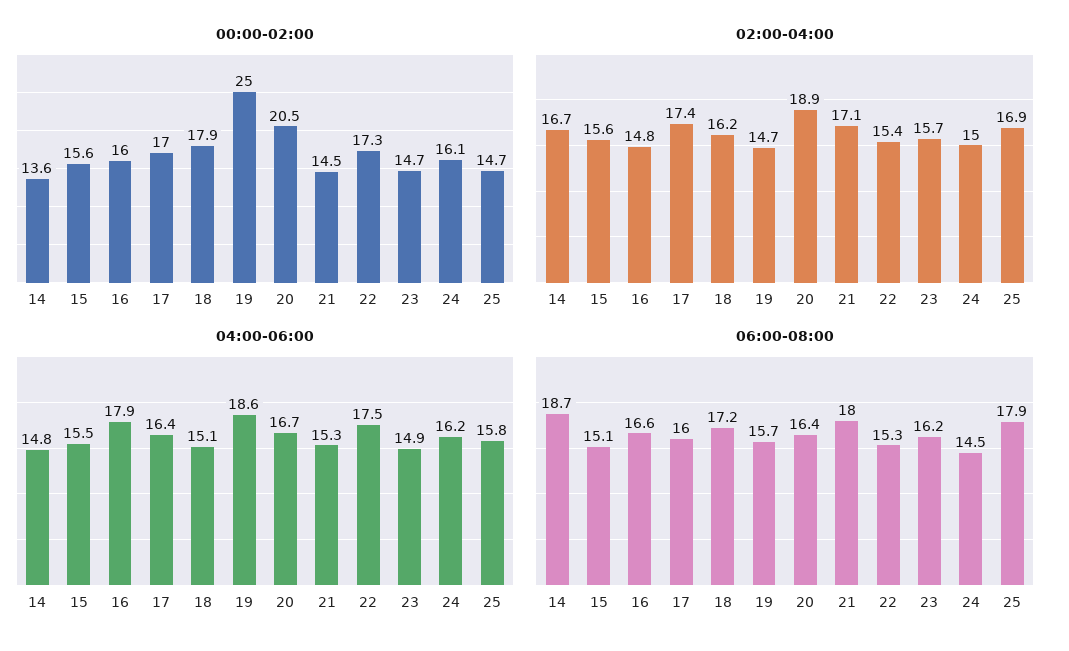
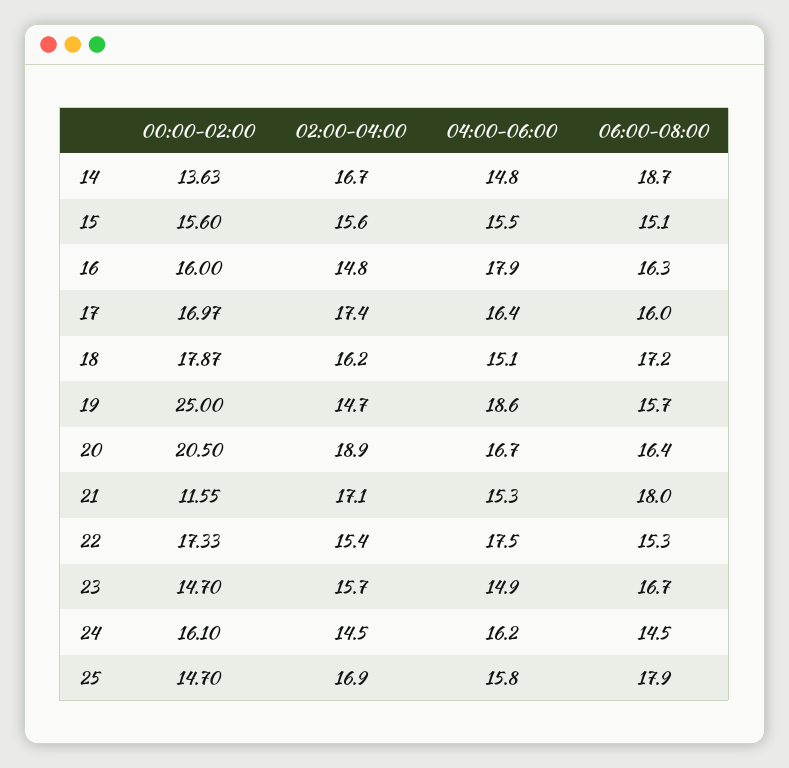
00:00-02:00, 21: 14.5 -> 11.55
02:00-04:00, 24: 15 -> 14.5
06:00-08:00, 16: 16.6 -> 16.3
06:00-08:00, 23: 16.2 -> 16.7

